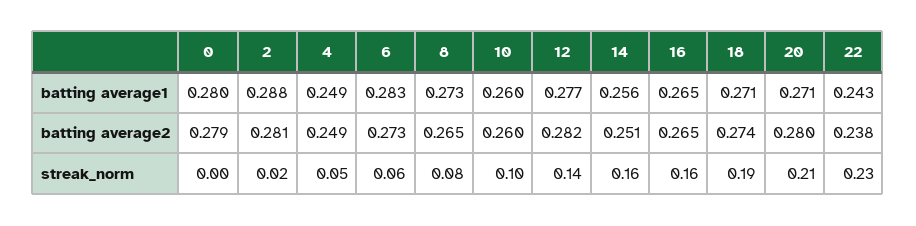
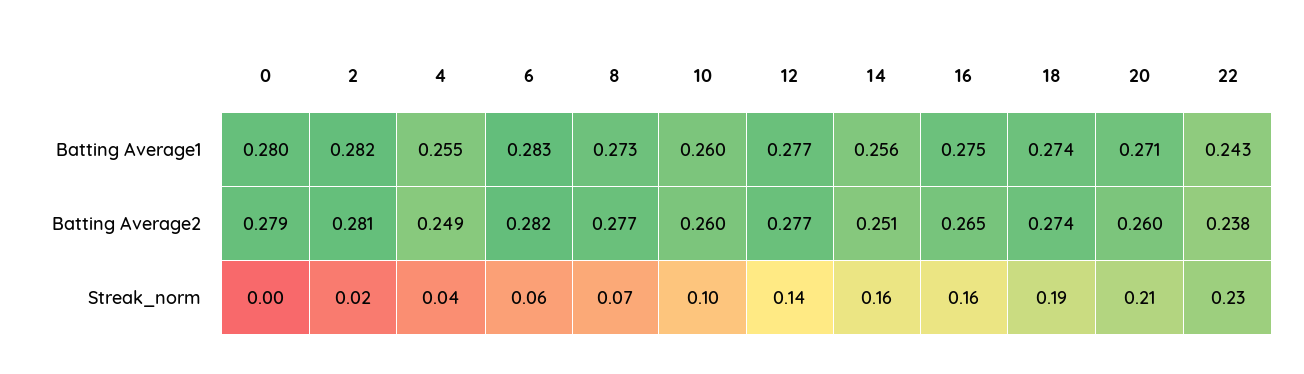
2, batting average1: 0.288 -> 0.282
4, batting average1: 0.249 -> 0.255
16, batting average1: 0.265 -> 0.275
18, batting average1: 0.271 -> 0.274
6, batting average2: 0.273 -> 0.282
8, batting average2: 0.265 -> 0.277
12, batting average2: 0.282 -> 0.277
20, batting average2: 0.28 -> 0.26
4, streak_norm: 0.05 -> 0.04
8, streak_norm: 0.08 -> 0.07

